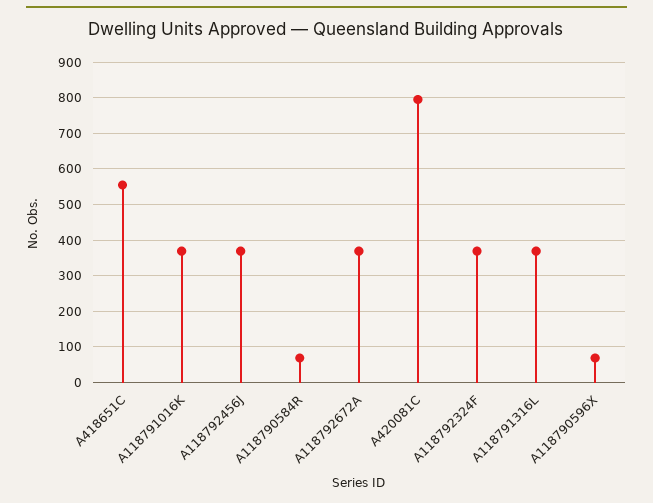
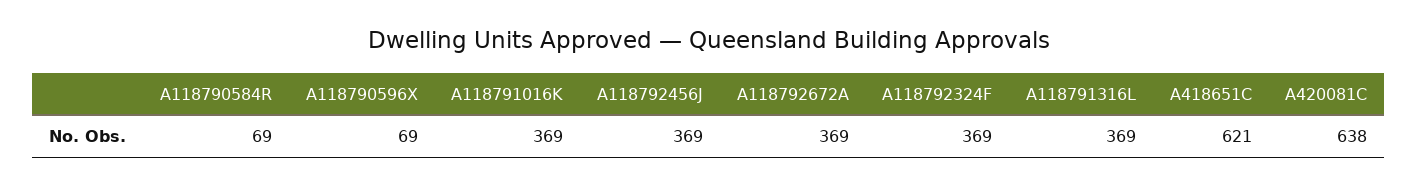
A418651C: 560 -> 621
A420081C: 800 -> 638

